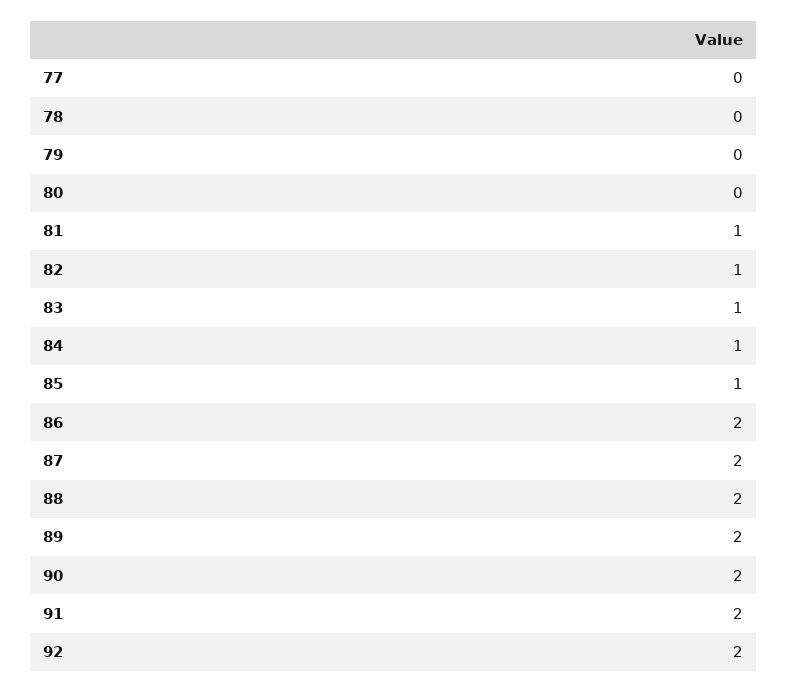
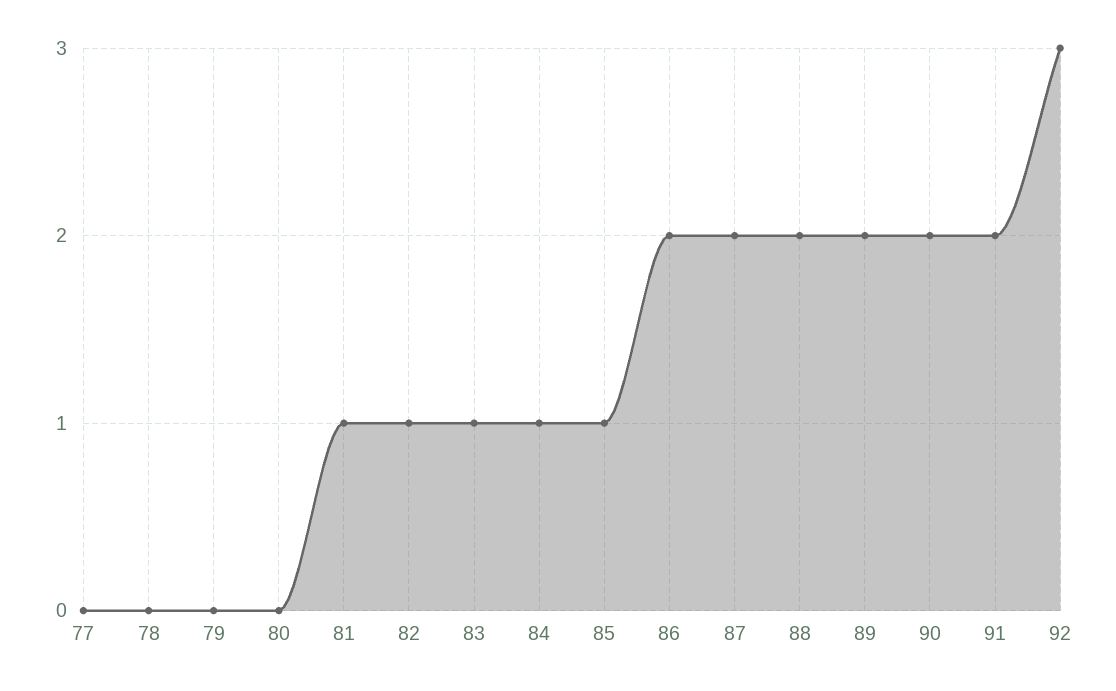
92: 2 -> 3

